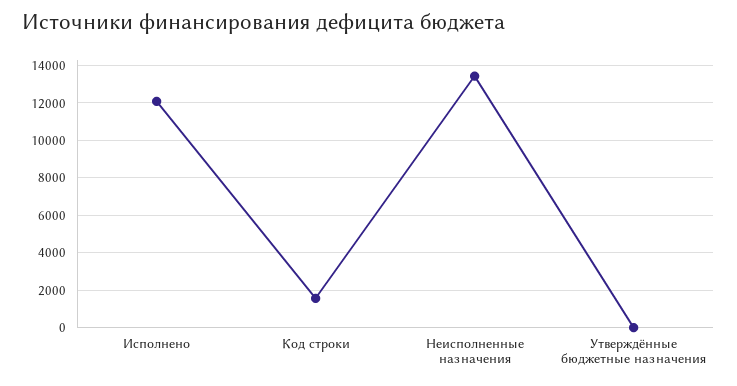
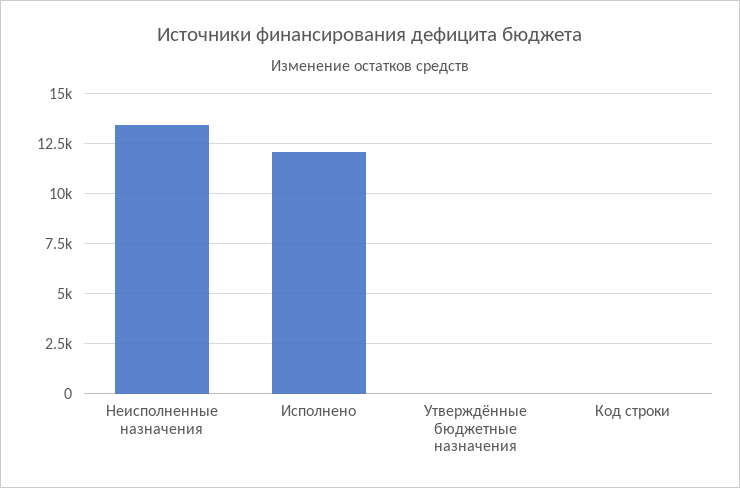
Код строки: 1500 -> 0

